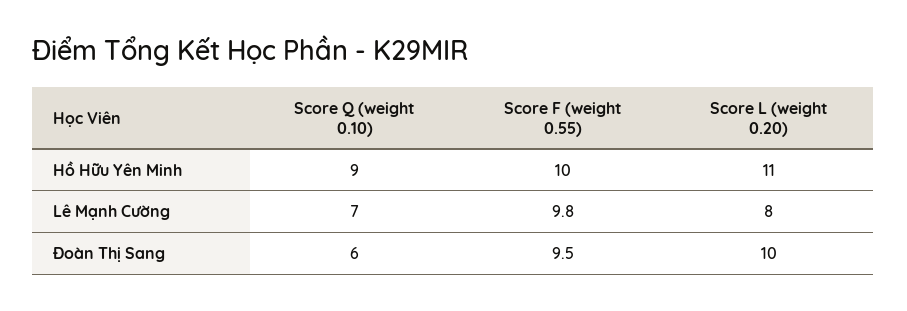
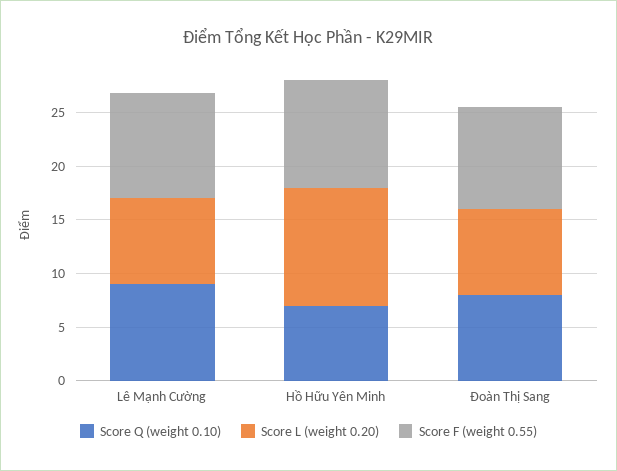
Score Q (weight 0.10), Hồ Hữu Yên Minh: 9 -> 7
Score Q (weight 0.10), Lê Mạnh Cường: 7 -> 9
Score Q (weight 0.10), Đoàn Thị Sang: 6 -> 8
Score L (weight 0.20), Đoàn Thị Sang: 10 -> 8

